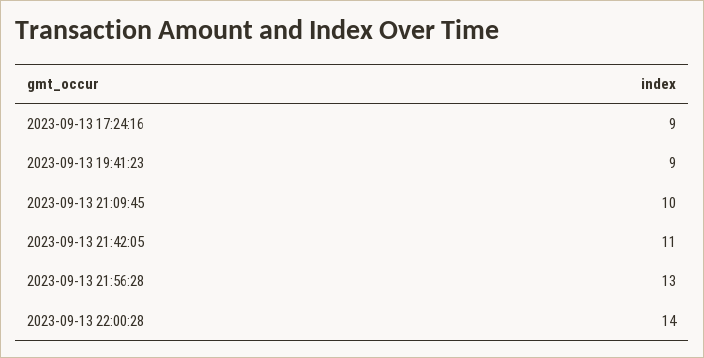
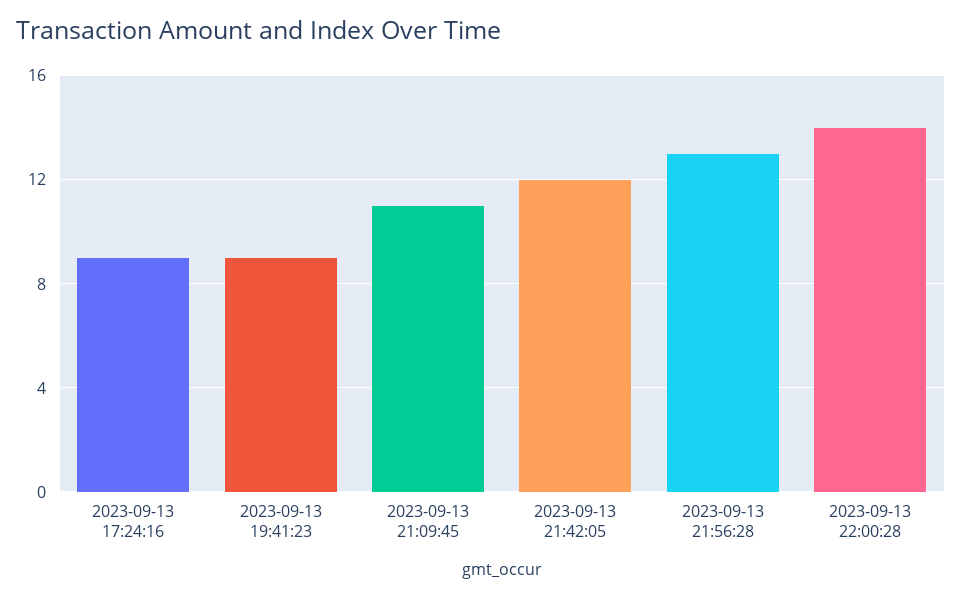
2023-09-13 21:09:45: 10 -> 11
2023-09-13 21:42:05: 11 -> 12

